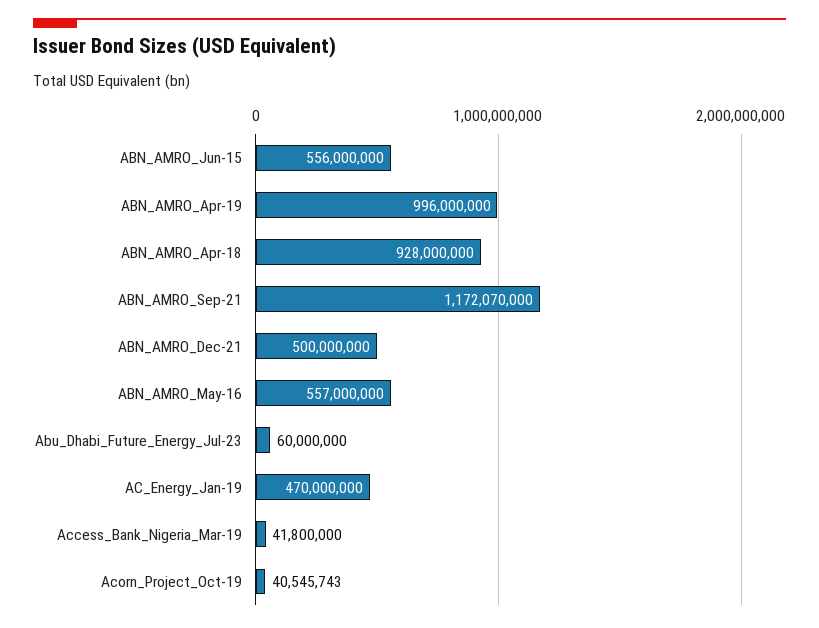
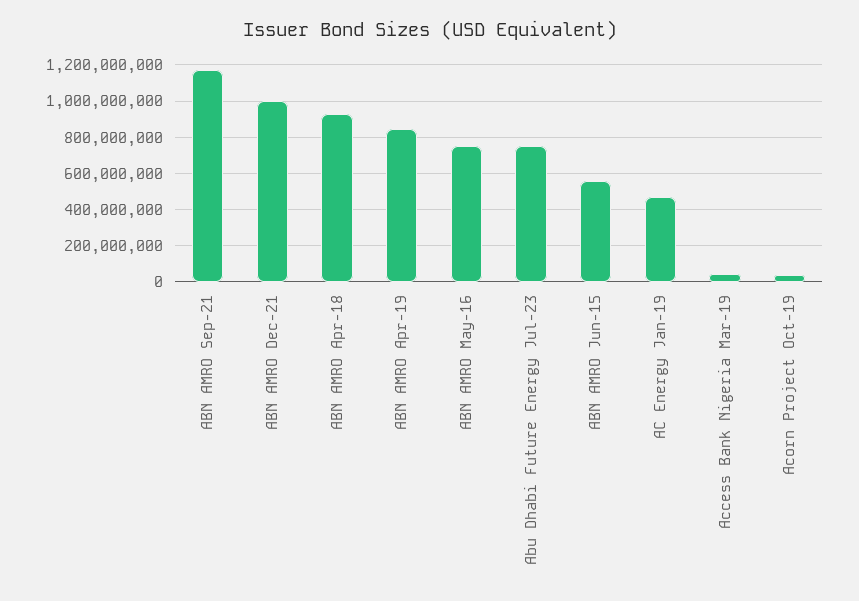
ABN_AMRO_Apr-19: 996000000 -> 850000000
ABN_AMRO_Dec-21: 500000000 -> 1000000000
ABN_AMRO_May-16: 557000000 -> 750000000
Abu_Dhabi_Future_Energy_Jul-23: 60000000 -> 750000000

